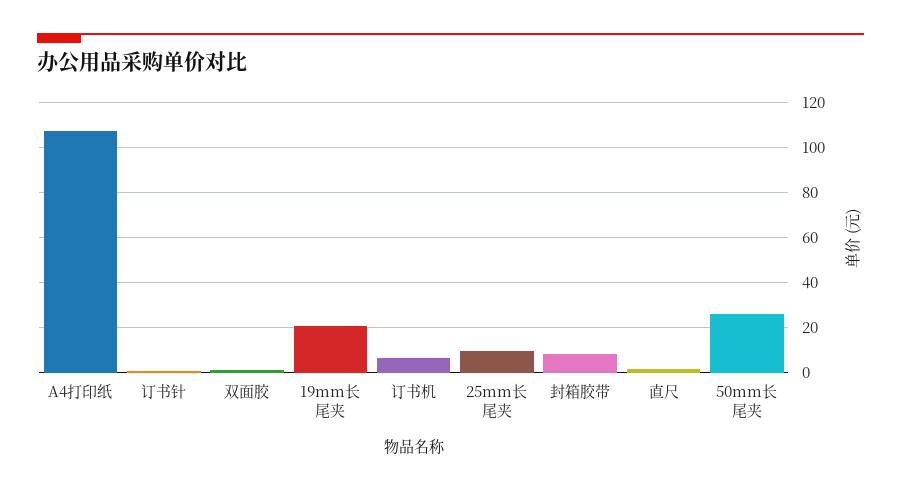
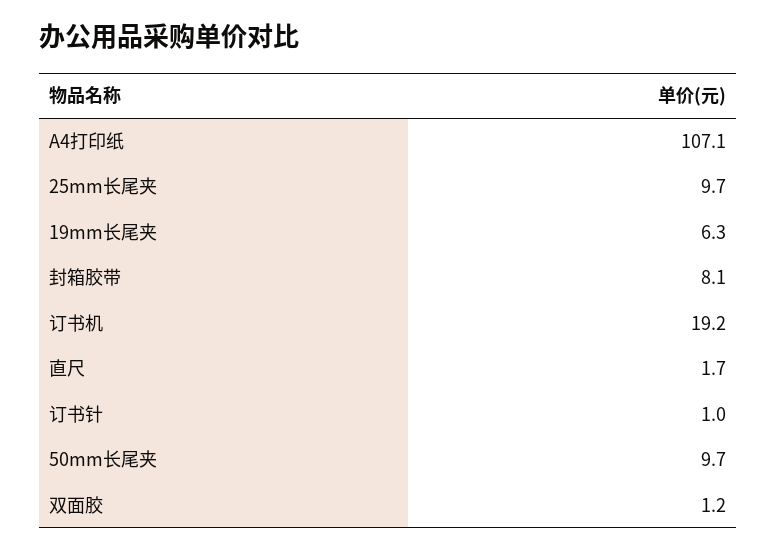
19mm长尾夹: 20 -> 6.3
订书机: 5 -> 19.2
50mm长尾夹: 25 -> 9.7

